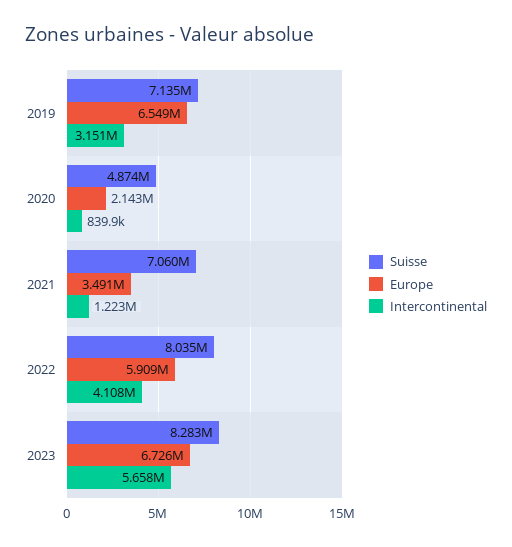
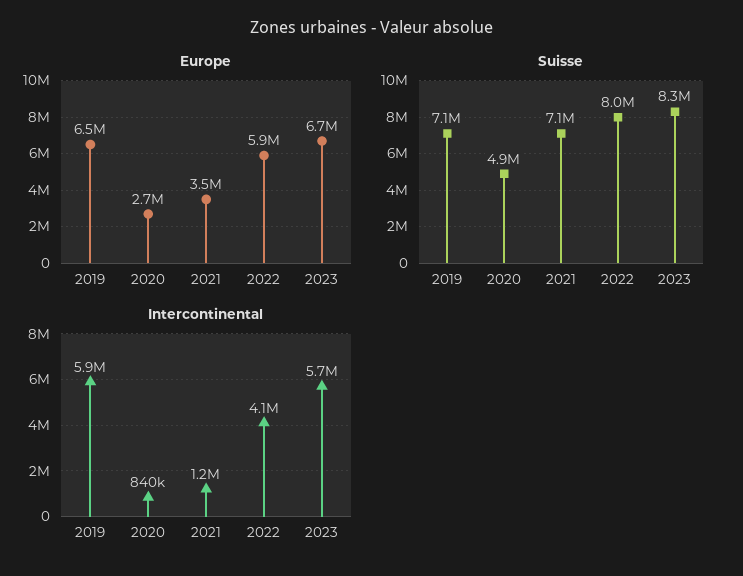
Intercontinental, 2019: 3151000 -> 5900000
Europe, 2020: 2143000 -> 2700000

